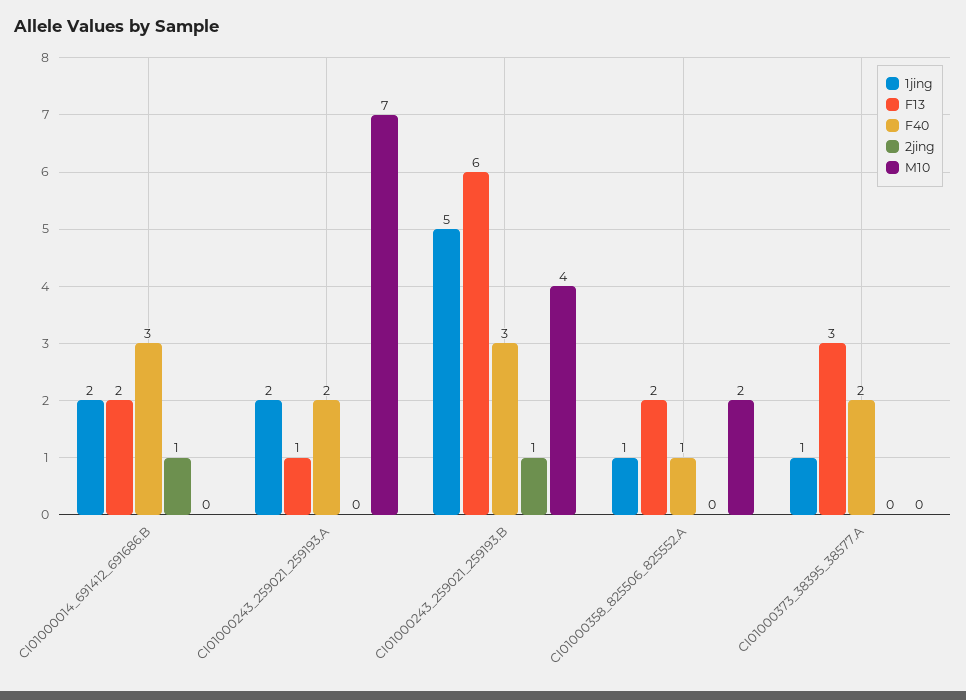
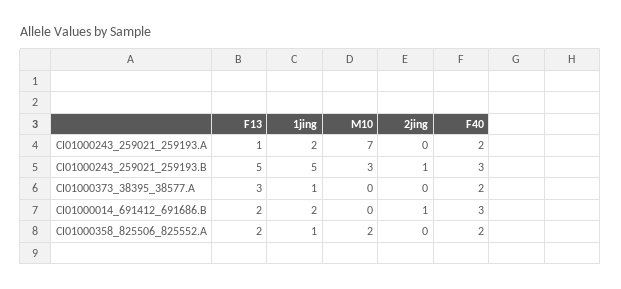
F13, CI01000243_259021_259193.B: 6 -> 5
M10, CI01000243_259021_259193.B: 4 -> 3
F40, CI01000358_825506_825552.A: 1 -> 2

